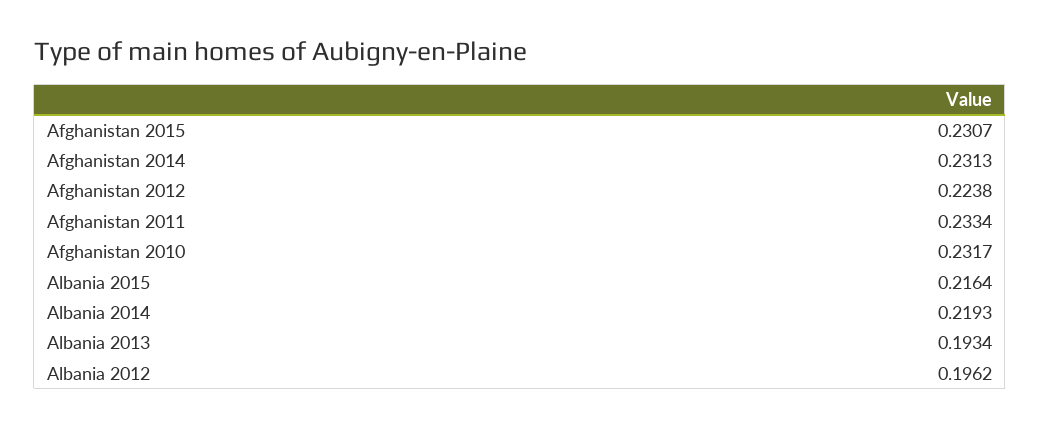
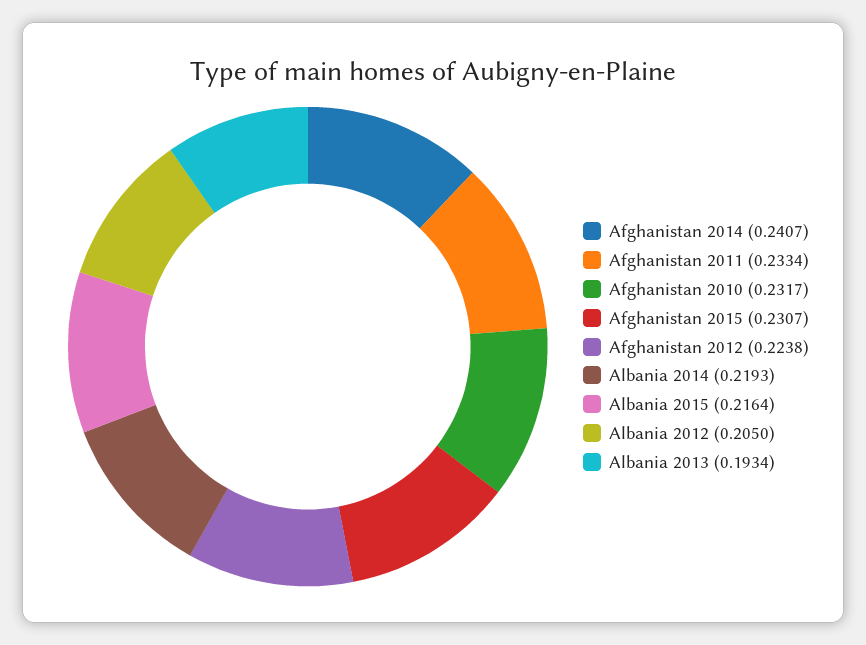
Afghanistan 2014: 0.2313 -> 0.2407
Albania 2012: 0.1962 -> 0.205

